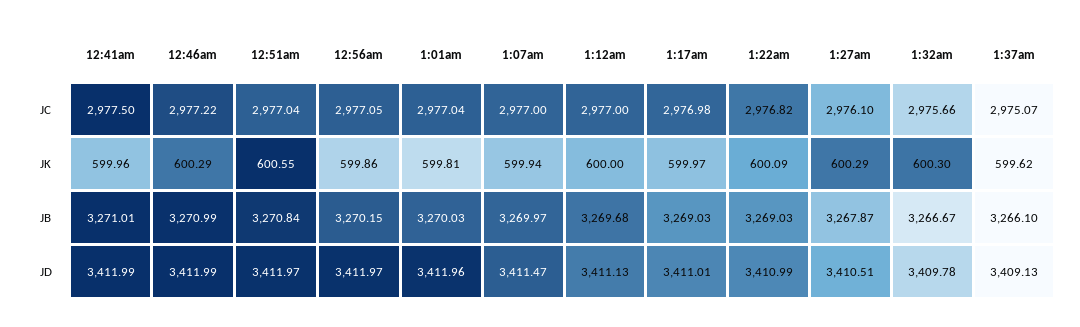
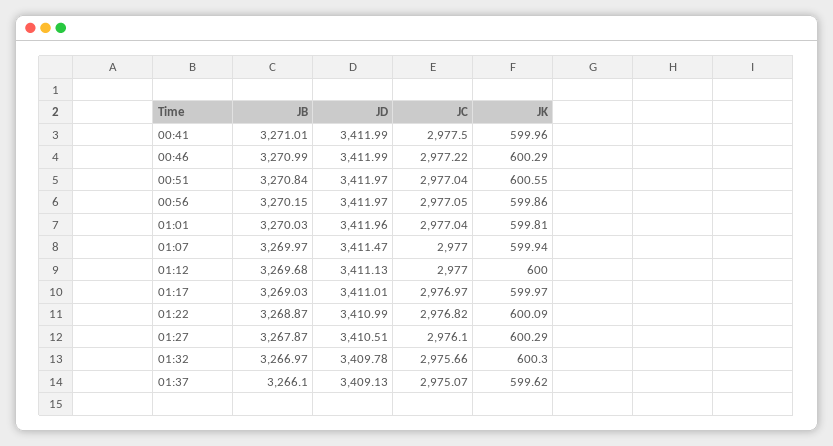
1:17am, JC: 2976.98 -> 2976.97
1:22am, JB: 3269.03 -> 3268.87
1:32am, JB: 3266.67 -> 3266.97

